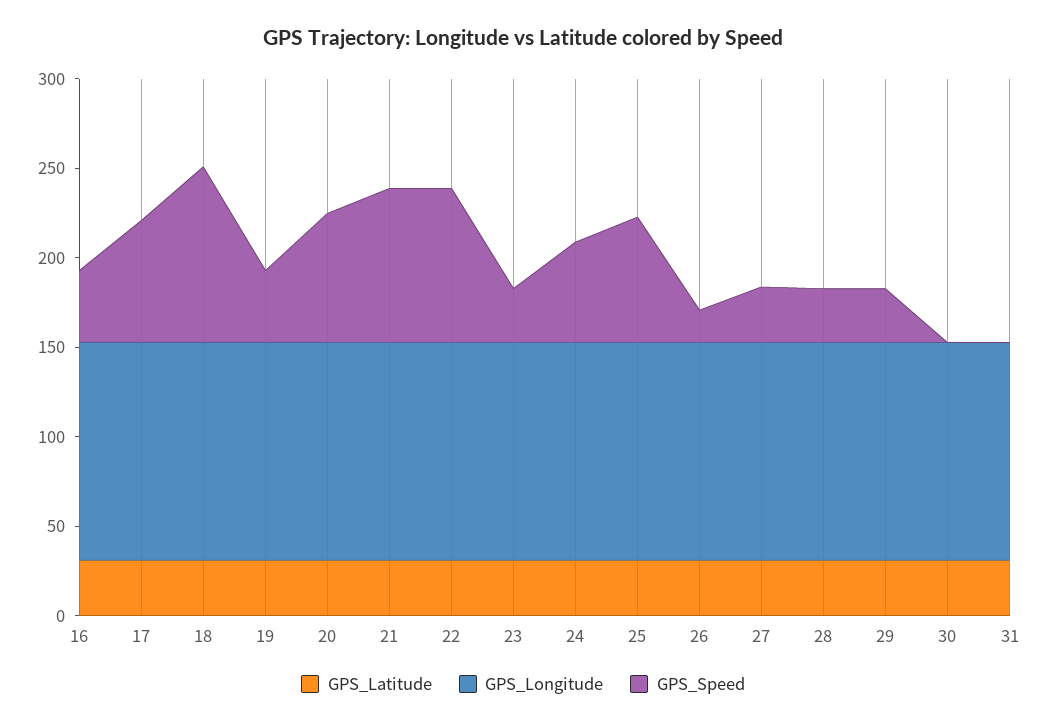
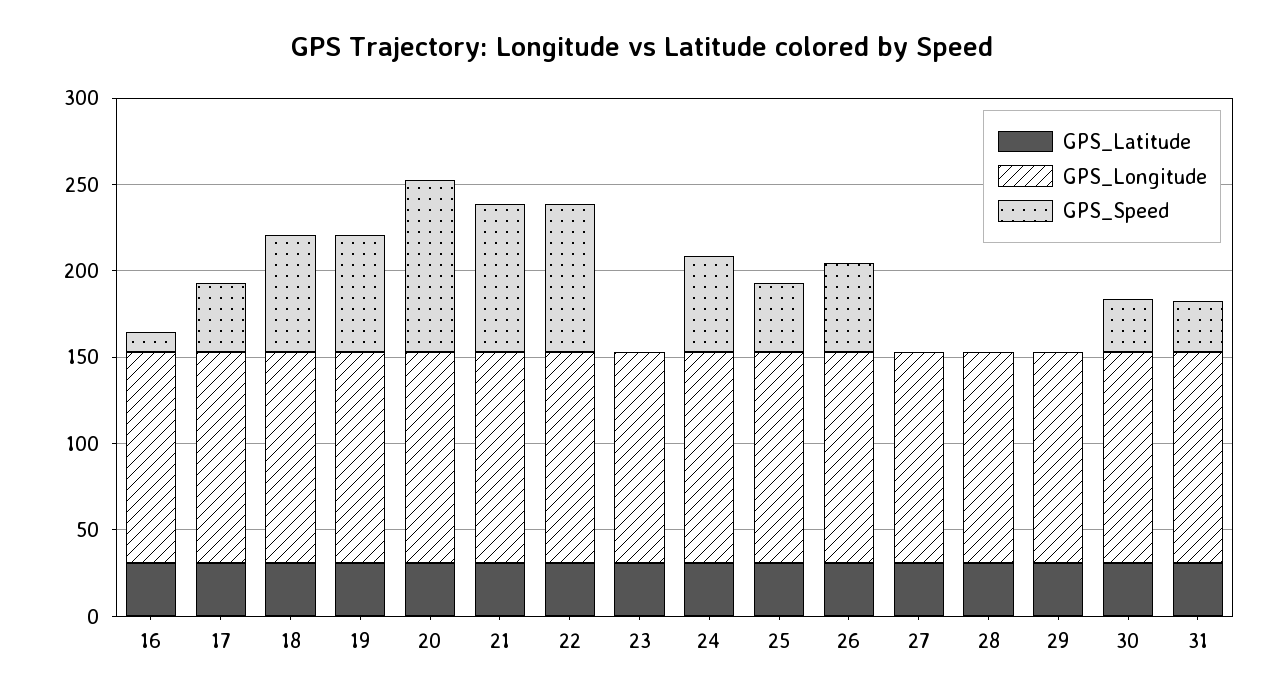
GPS_Speed, 16: 40 -> 10
GPS_Speed, 17: 70 -> 40
GPS_Speed, 18: 100 -> 70
GPS_Speed, 19: 40 -> 70
GPS_Speed, 20: 70 -> 100
GPS_Speed, 23: 30 -> 0
GPS_Speed, 25: 70 -> 40
GPS_Speed, 26: 20 -> 50
GPS_Speed, 27: 30 -> 0
GPS_Speed, 28: 30 -> 0
GPS_Speed, 29: 30 -> 0
GPS_Speed, 30: 0 -> 30
GPS_Speed, 31: 0 -> 30

